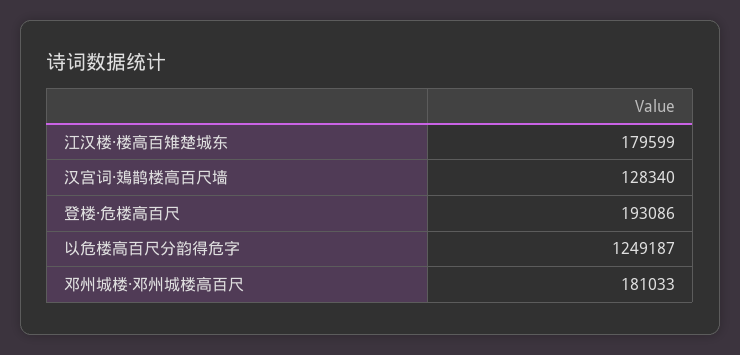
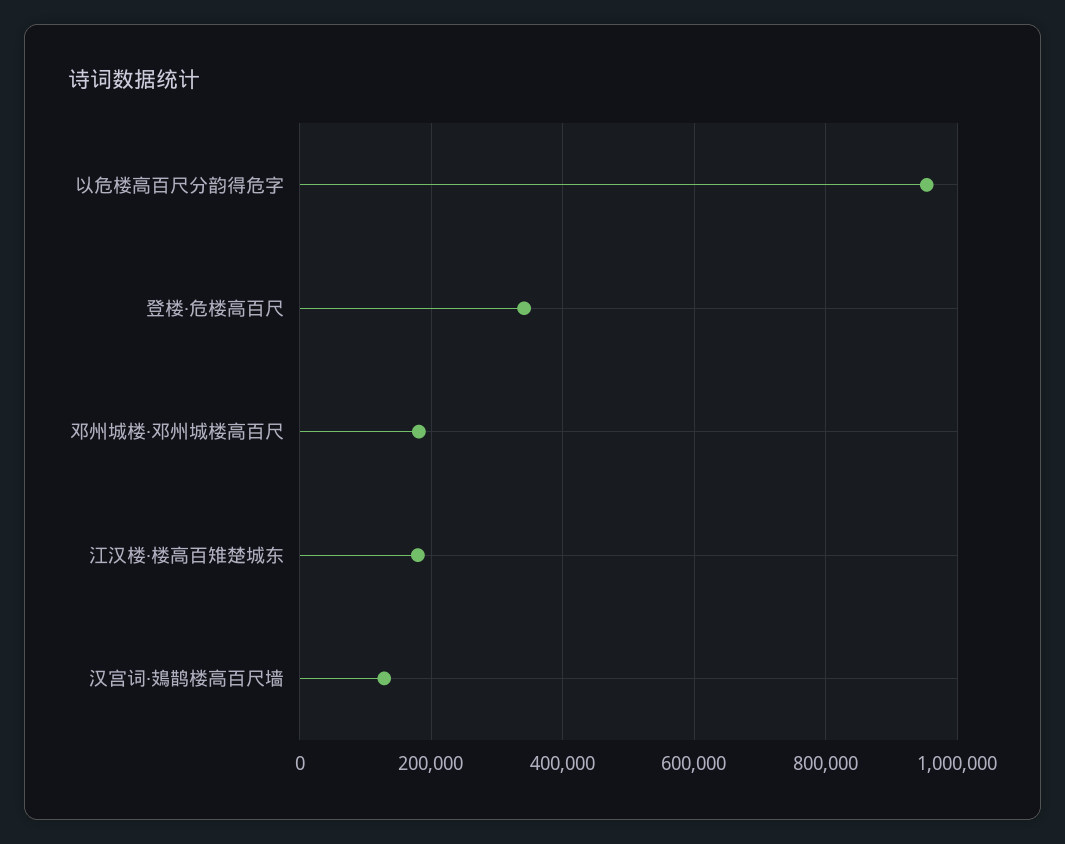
登楼·危楼高百尺: 193086 -> 340000
以危楼高百尺分韵得危字: 1249187 -> 960000

